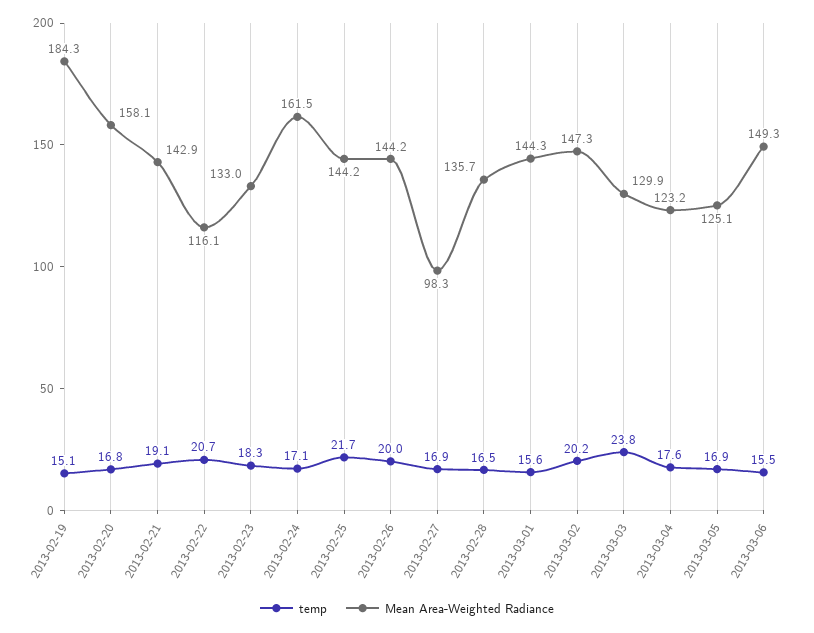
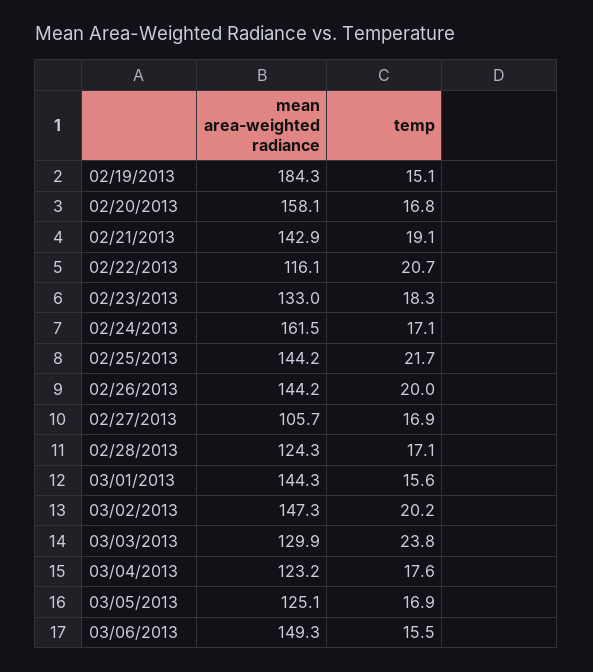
Mean Area-Weighted Radiance, 2013-02-27: 98.3 -> 105.7
temp, 2013-02-28: 16.5 -> 17.1
Mean Area-Weighted Radiance, 2013-02-28: 135.7 -> 124.3

